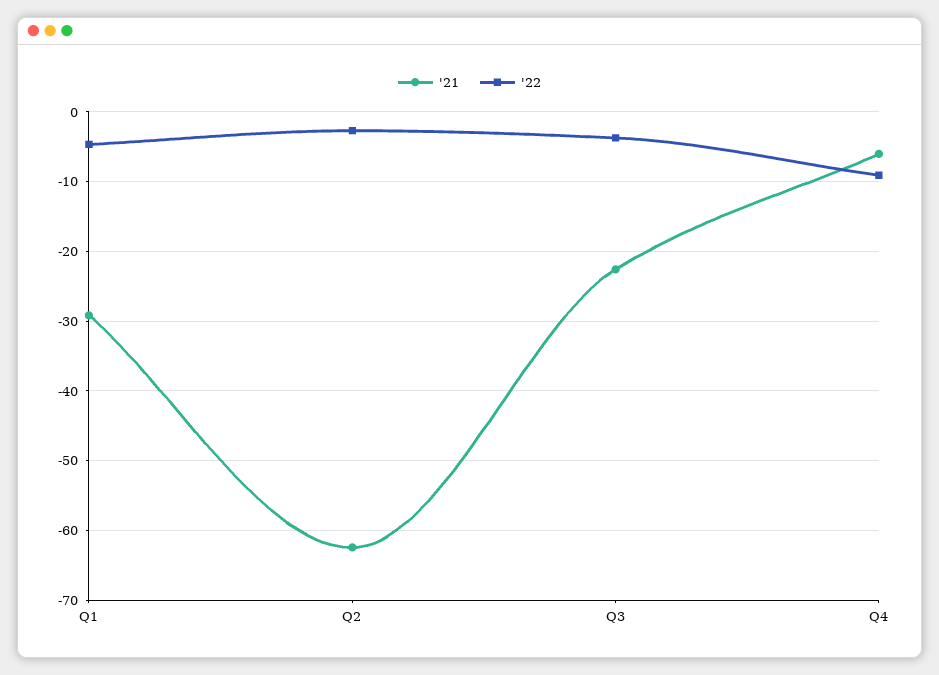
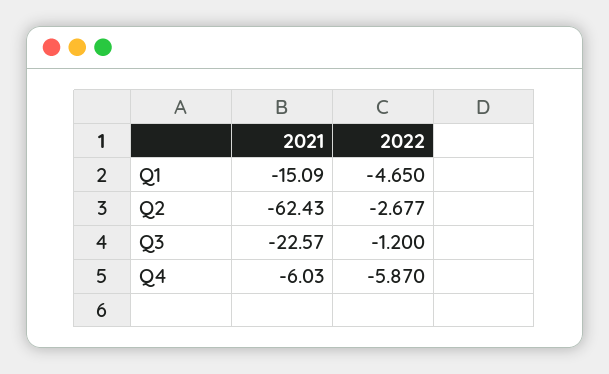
'21, Q1: -29 -> -15.09
'22, Q3: -4 -> -1.2
'22, Q4: -9 -> -5.87

